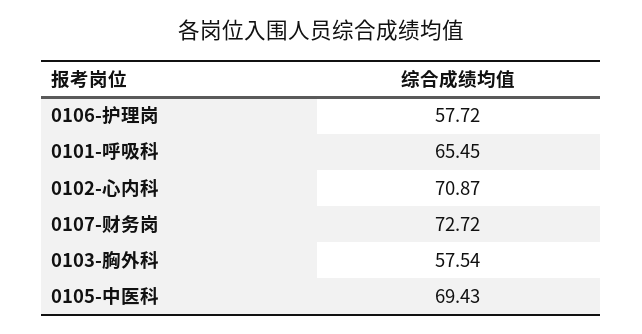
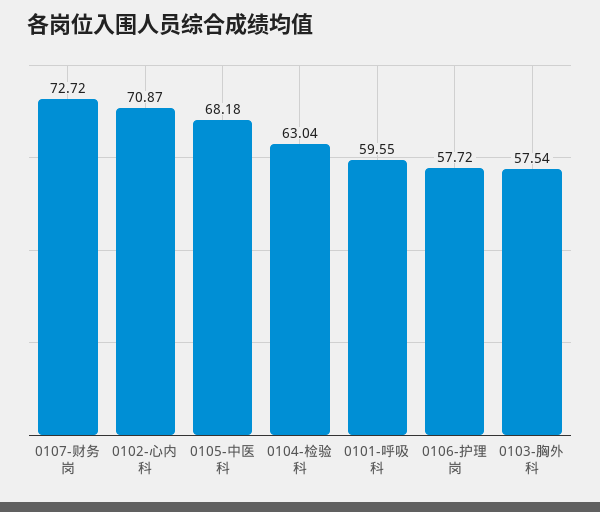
0101-呼吸科: 65.45 -> 59.55
0105-中医科: 69.43 -> 68.18
0104-检验科: none -> 63.04

